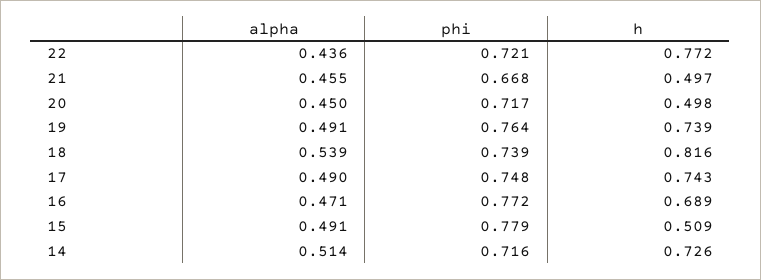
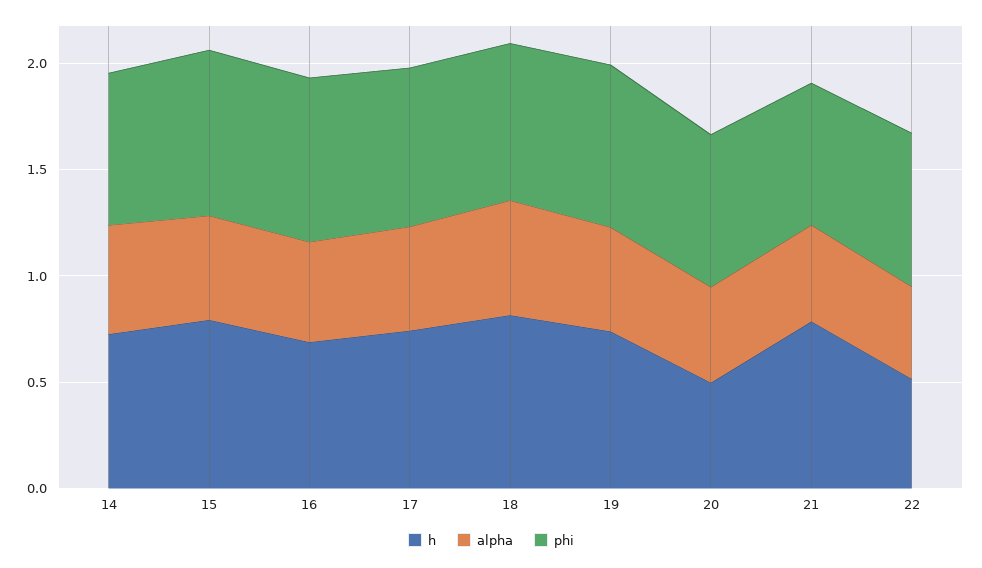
h, 22: 0.772 -> 0.5
h, 21: 0.497 -> 0.8
h, 15: 0.509 -> 0.8

